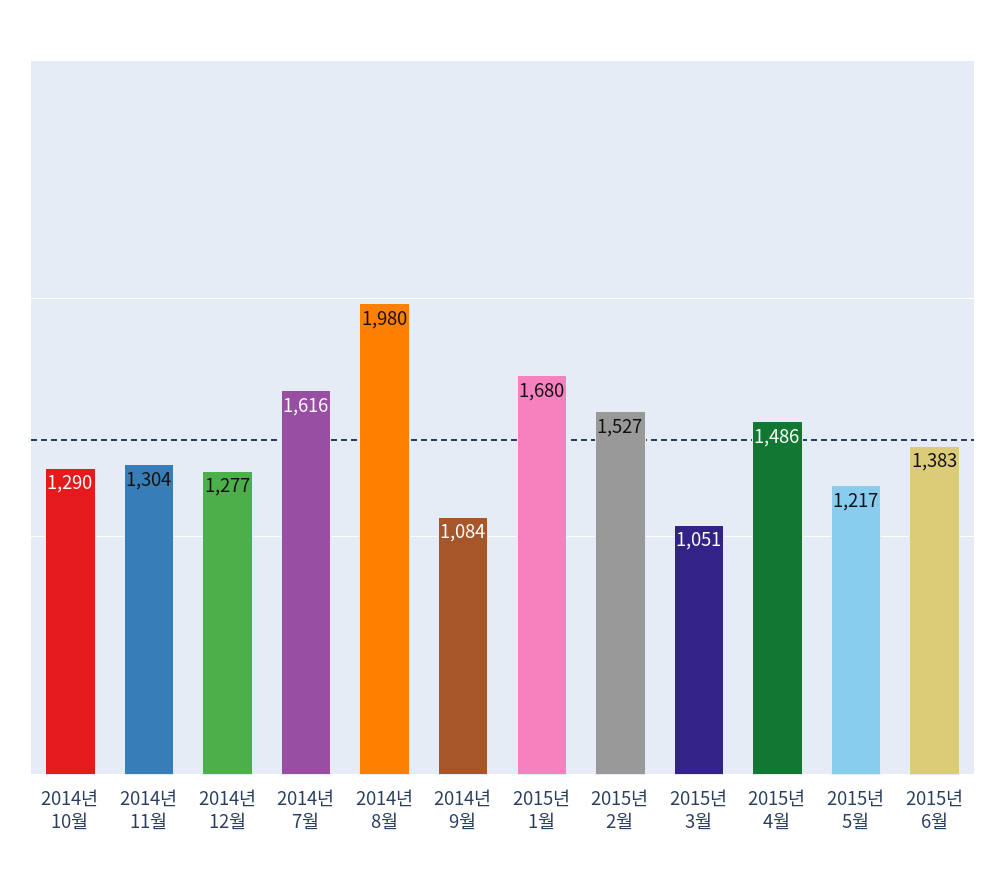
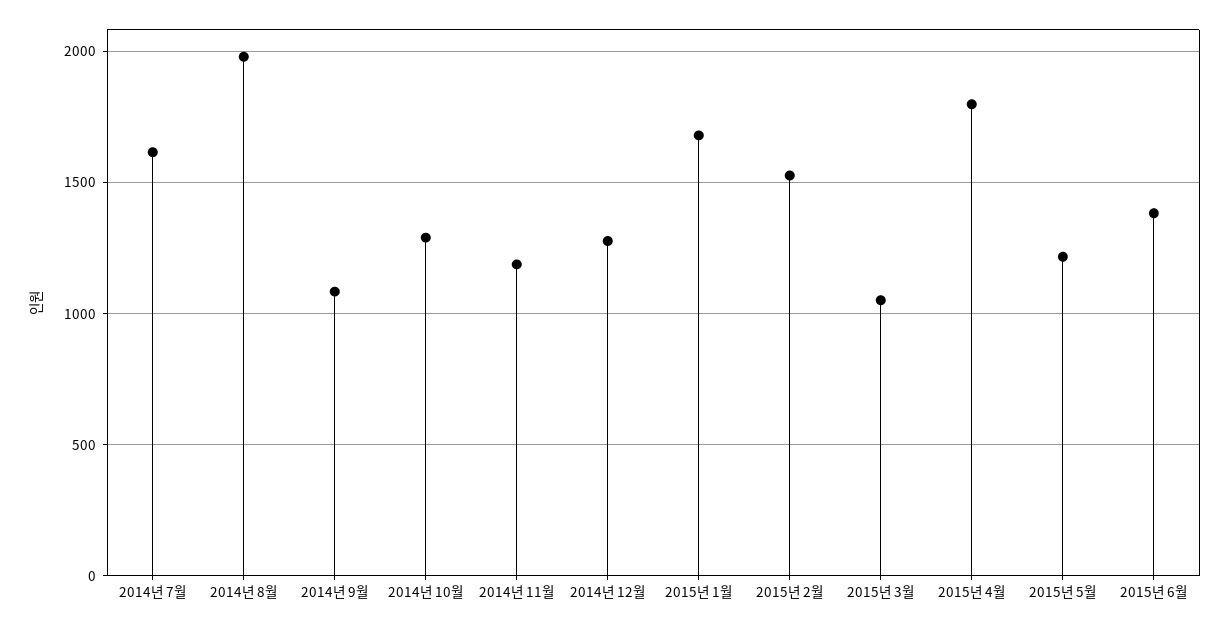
2014년 11월: 1304 -> 1200
2015년 4월: 1486 -> 1800

